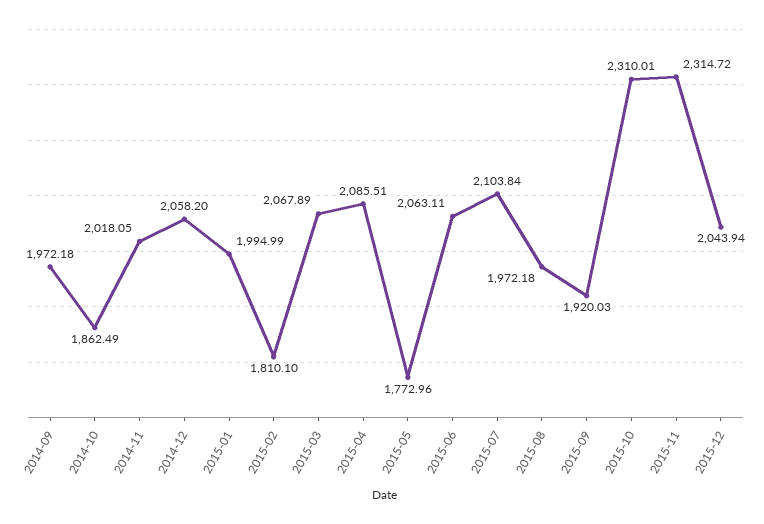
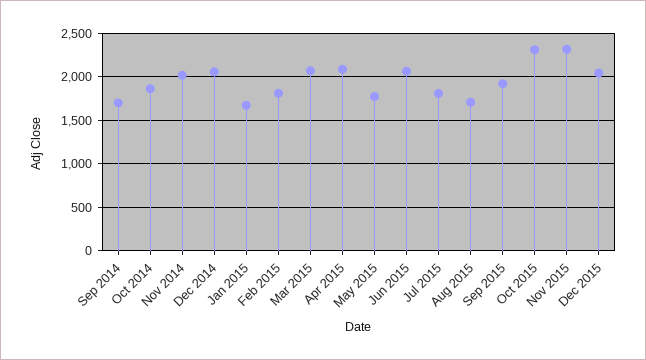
2014-09: 1972.18 -> 1700
2015-01: 1994.99 -> 1700
2015-07: 2103.84 -> 1800
2015-08: 1972.18 -> 1700

